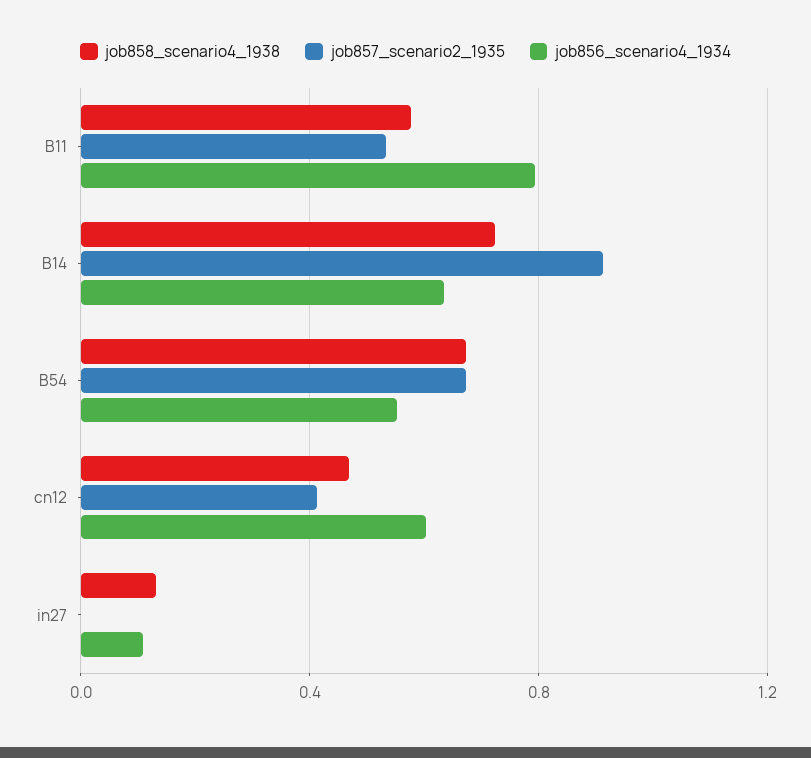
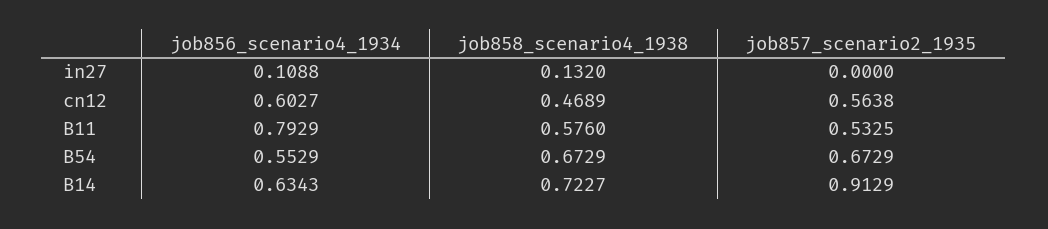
job857_scenario2_1935, cn12: 0.4 -> 0.5638

